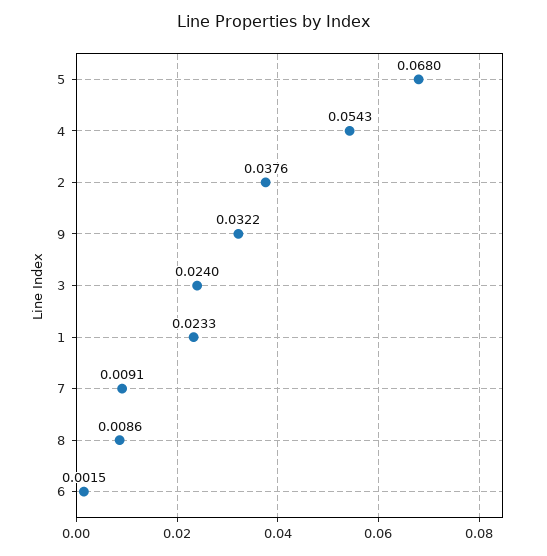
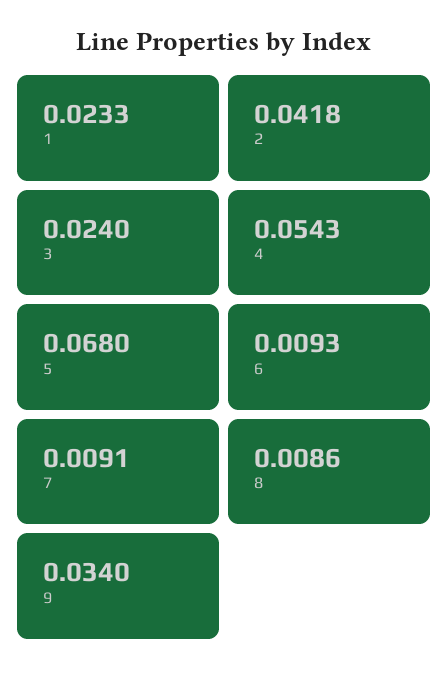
2: 0.0376 -> 0.0418
9: 0.0322 -> 0.034
6: 0.0015 -> 0.0093

